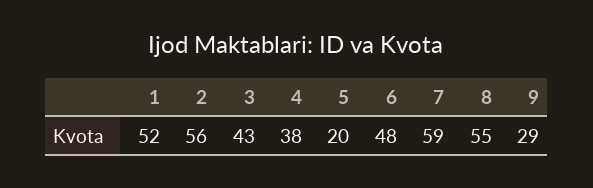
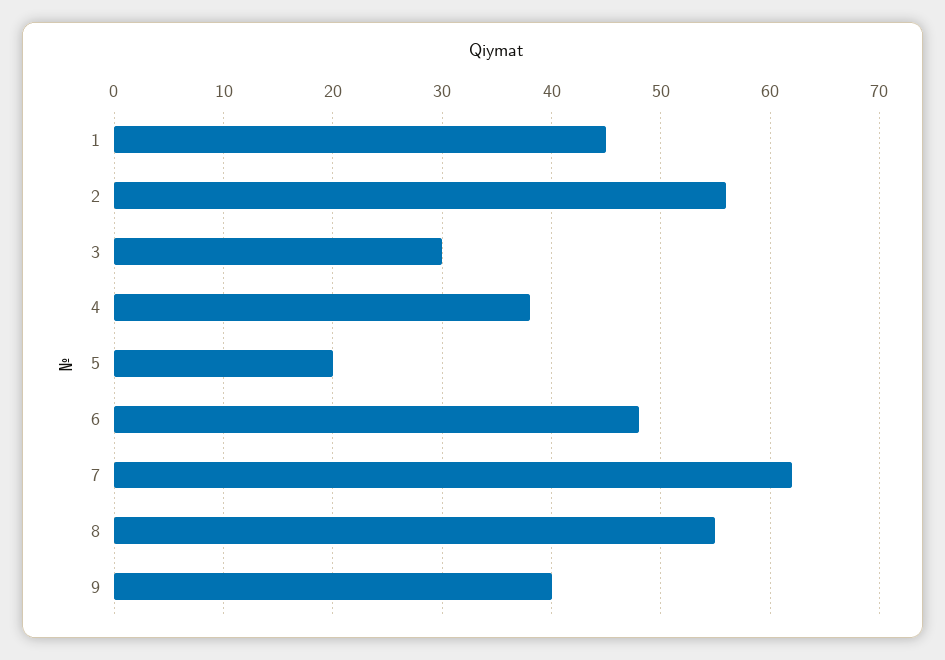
1: 52 -> 45
3: 43 -> 30
7: 59 -> 62
9: 29 -> 40

